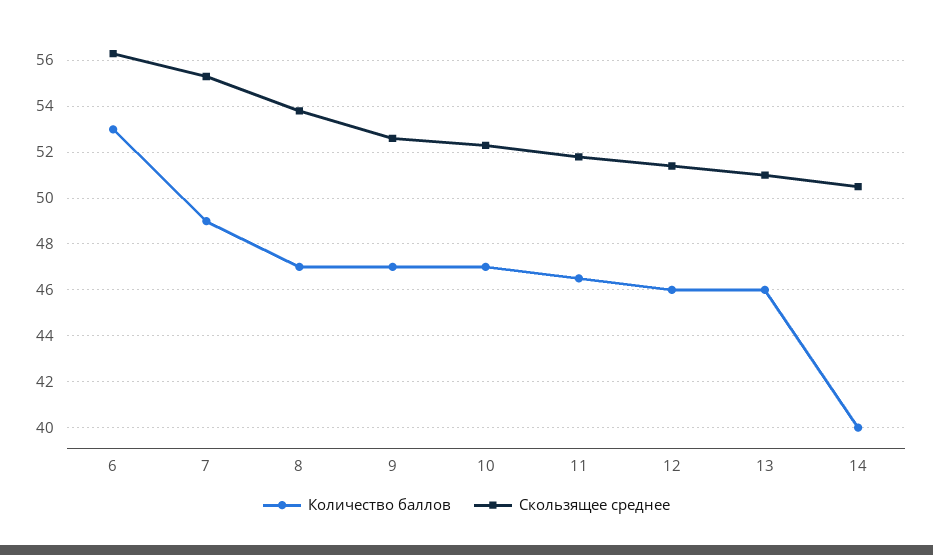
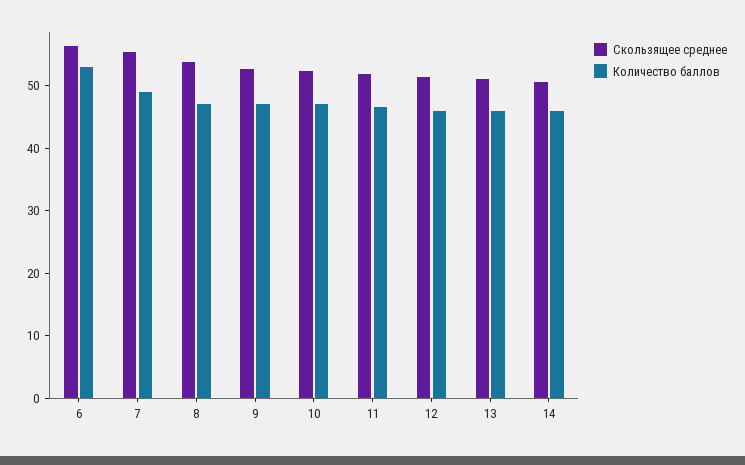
Количество баллов, 14: 40 -> 46

